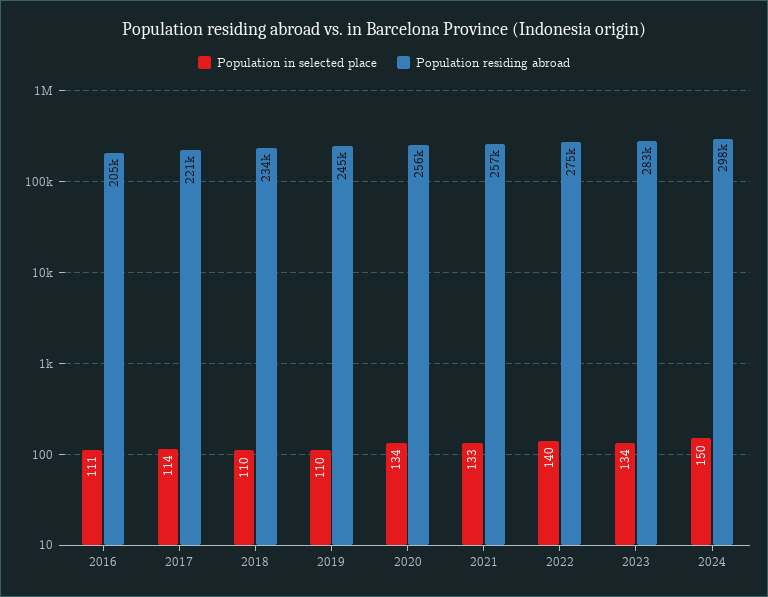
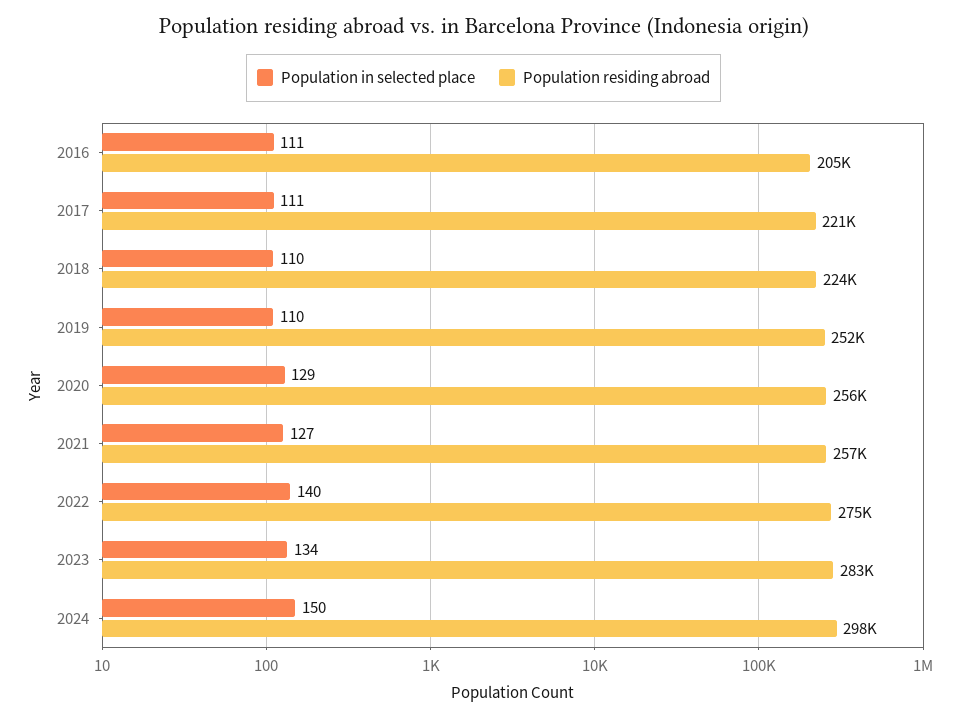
Population in selected place, 2017: 114 -> 111
Population residing abroad, 2018: 234000 -> 224000
Population residing abroad, 2019: 245000 -> 252000
Population in selected place, 2020: 134 -> 129
Population in selected place, 2021: 133 -> 127

